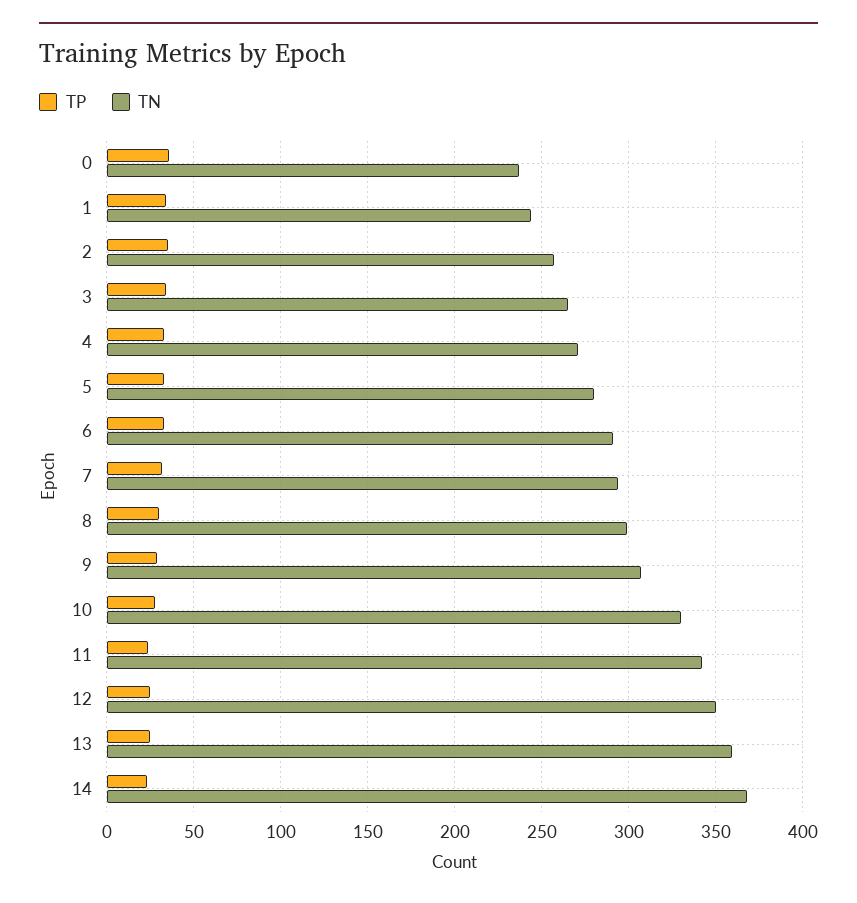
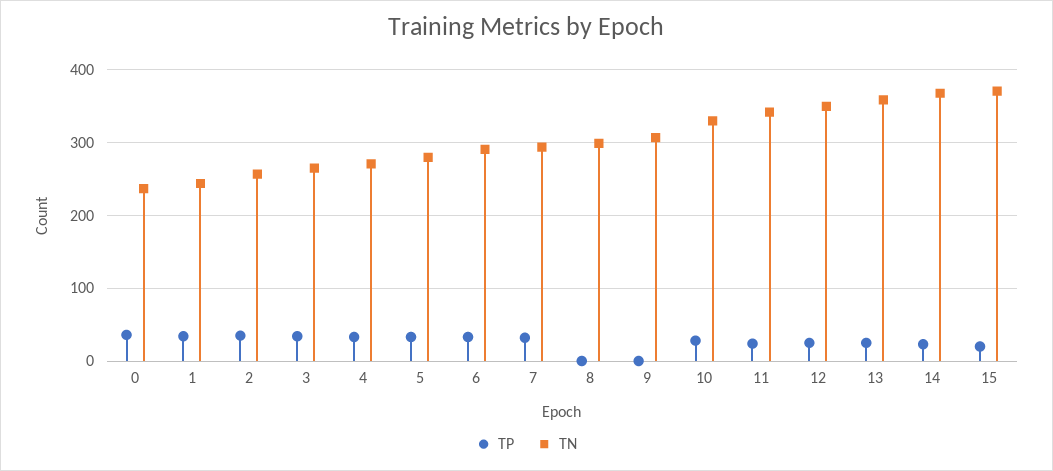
TP, 8: 30 -> 0
TP, 9: 30 -> 0
TP, 15: none -> 20
TN, 15: none -> 370

